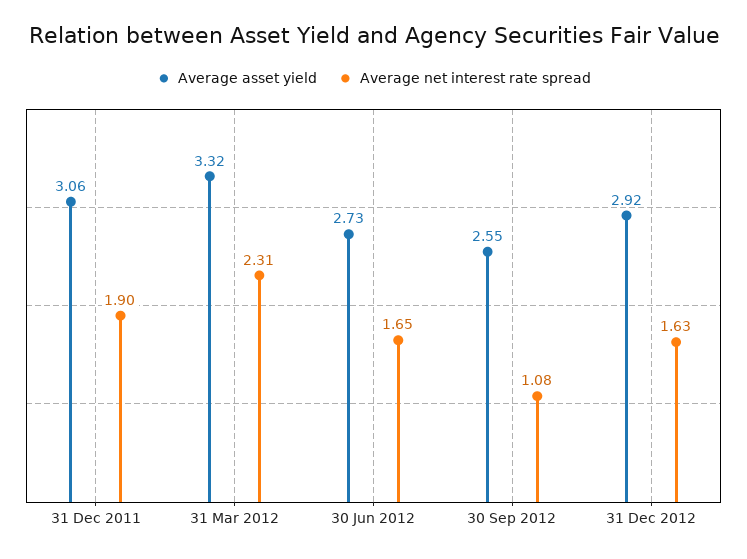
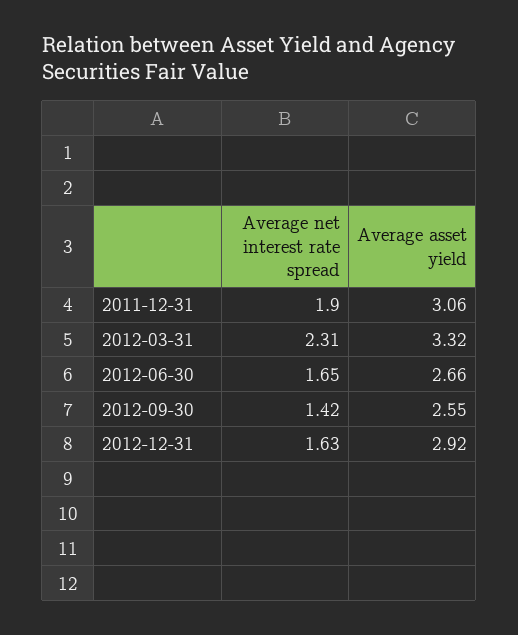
Average asset yield, 30 Jun 2012: 2.73 -> 2.66
Average net interest rate spread, 30 Sep 2012: 1.08 -> 1.42

